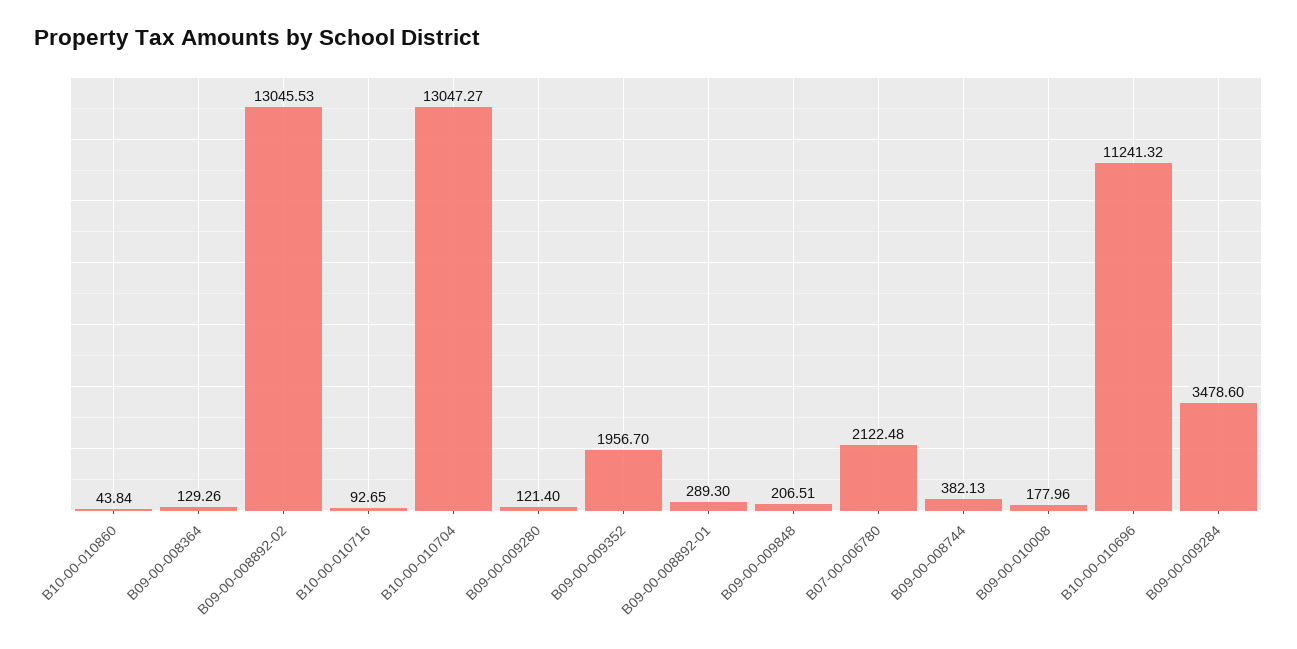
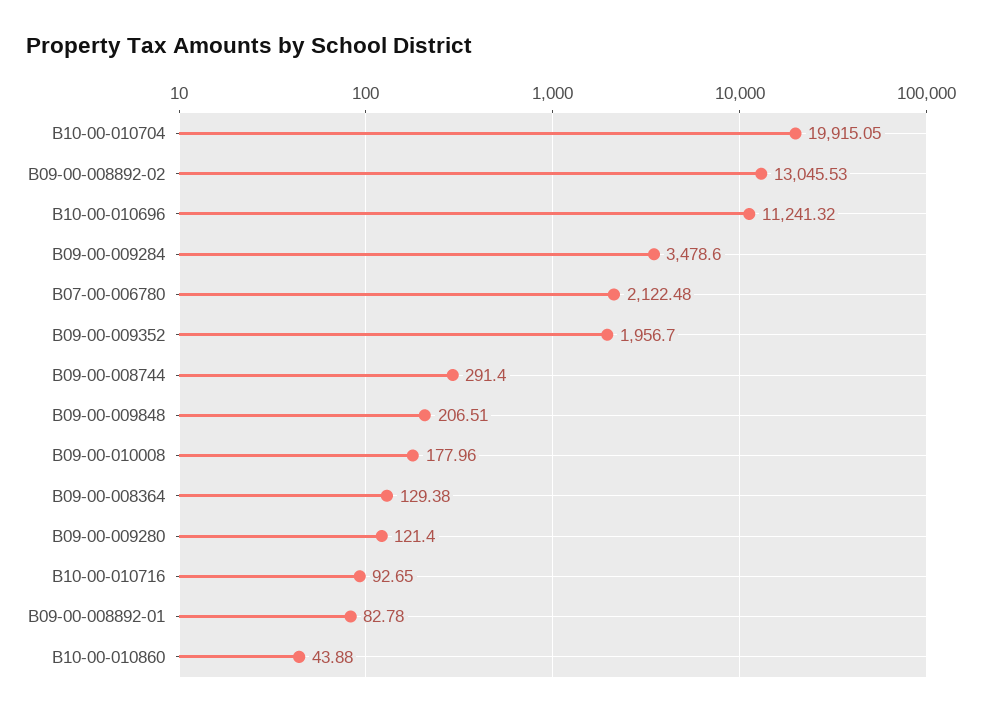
B10-00-010860: 43.84 -> 43.88
B09-00-008364: 129.26 -> 129.38
B10-00-010704: 13047.27 -> 19915.05
B09-00-008892-01: 289.3 -> 82.78
B09-00-008744: 382.13 -> 291.4

